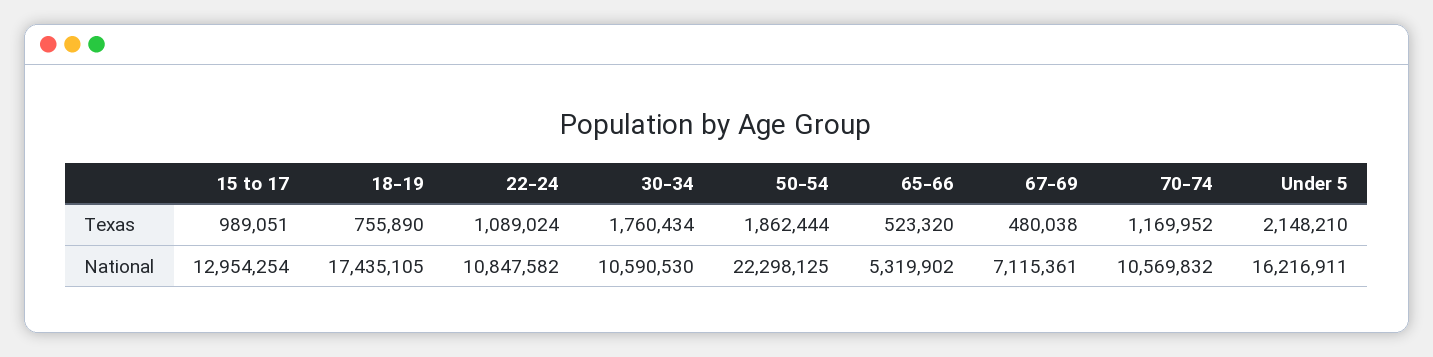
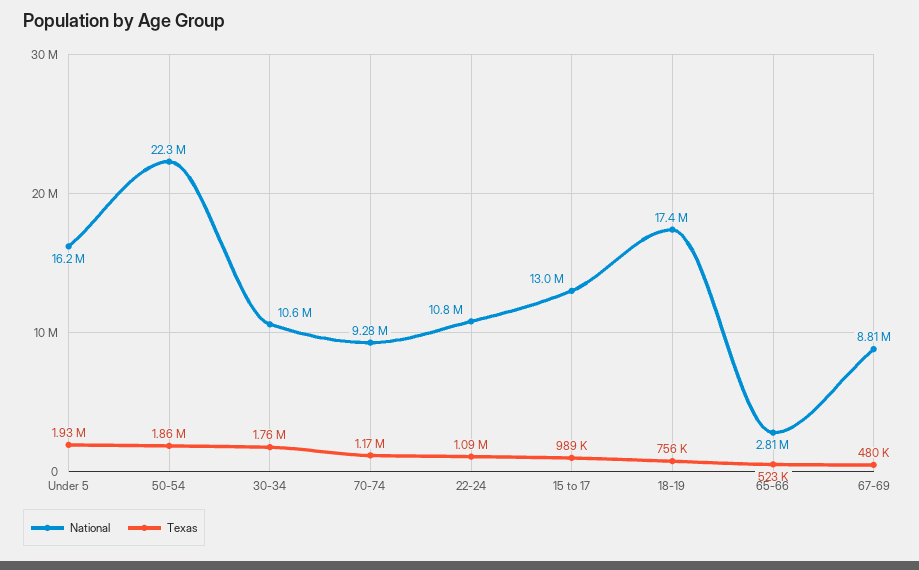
Texas, Under 5: 2148210 -> 1930000
National, 65-66: 5319902 -> 2810000
National, 67-69: 7115361 -> 8810000
National, 70-74: 10569832 -> 9280000

